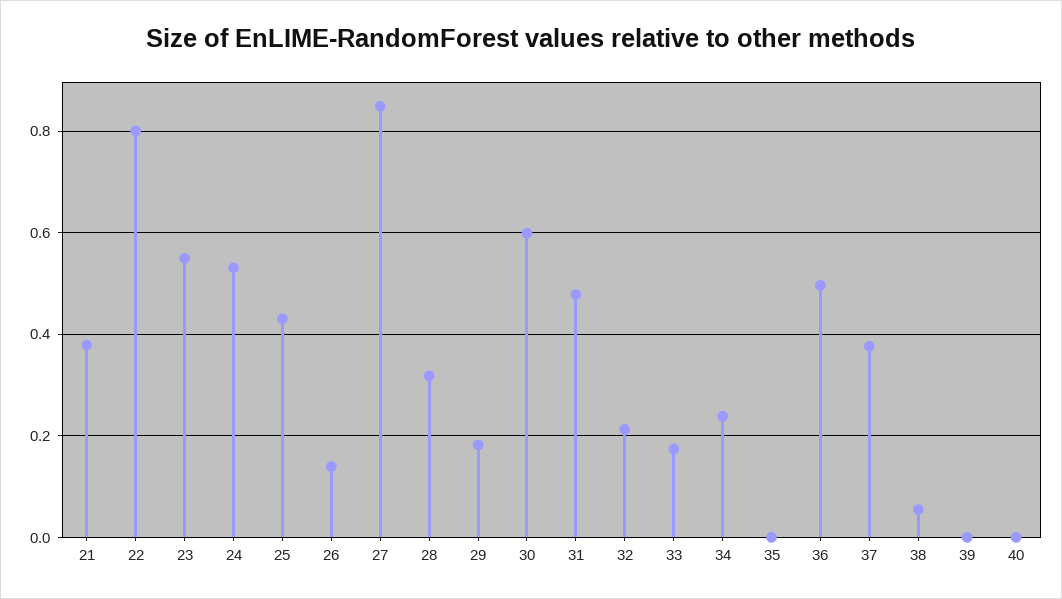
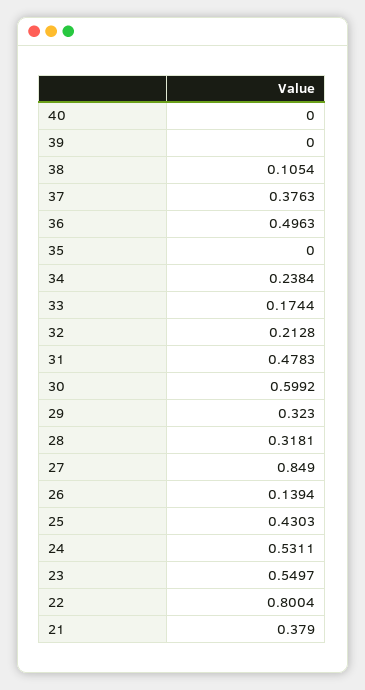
29: 0.18 -> 0.323
38: 0.06 -> 0.1054

